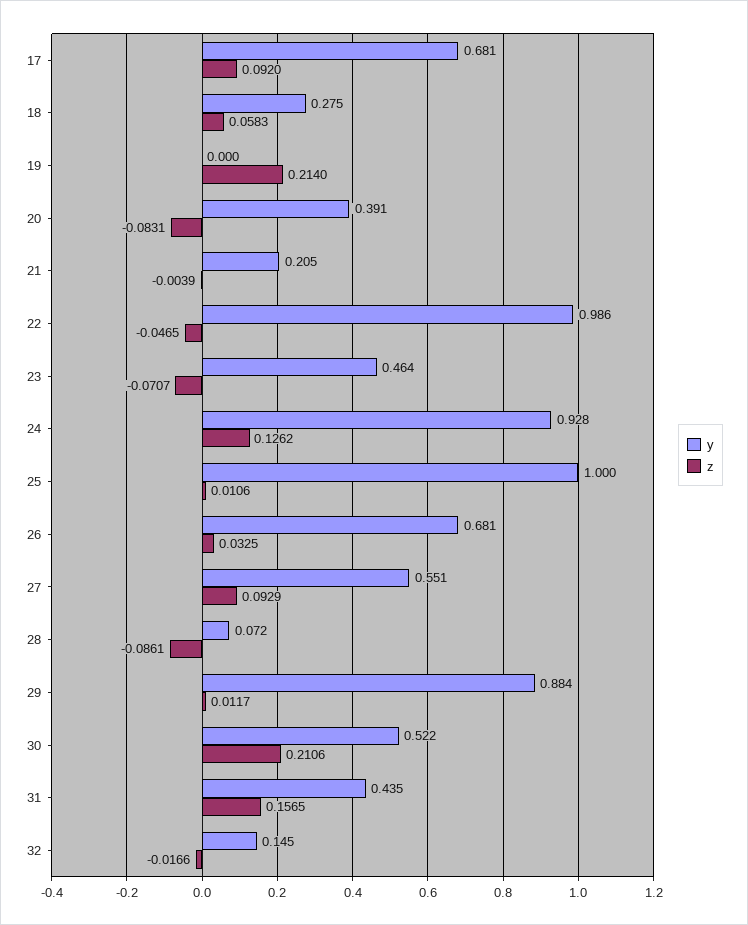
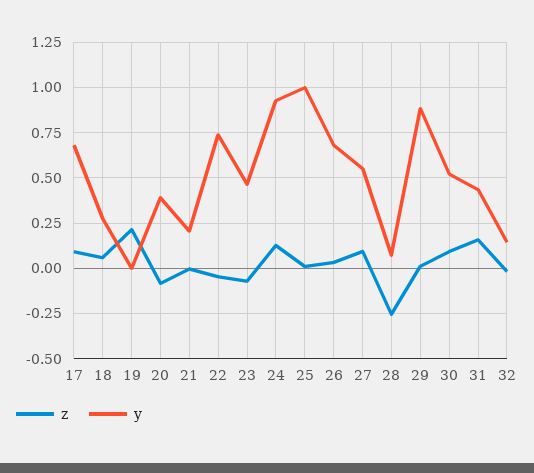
y, 22: 0.986 -> 0.75
z, 28: -0.0861 -> -0.25
z, 30: 0.2106 -> 0.1

